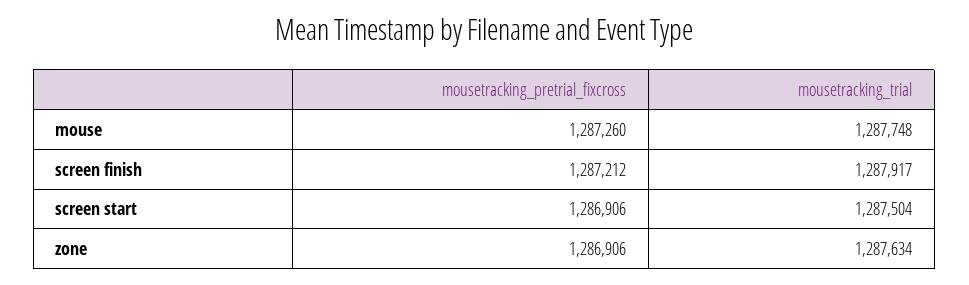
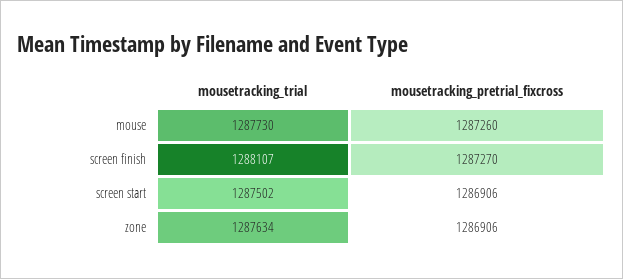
mousetracking_trial, mouse: 1287748 -> 1287730
mousetracking_pretrial_fixcross, screen finish: 1287212 -> 1287270
mousetracking_trial, screen finish: 1287917 -> 1288107
mousetracking_trial, screen start: 1287504 -> 1287502

